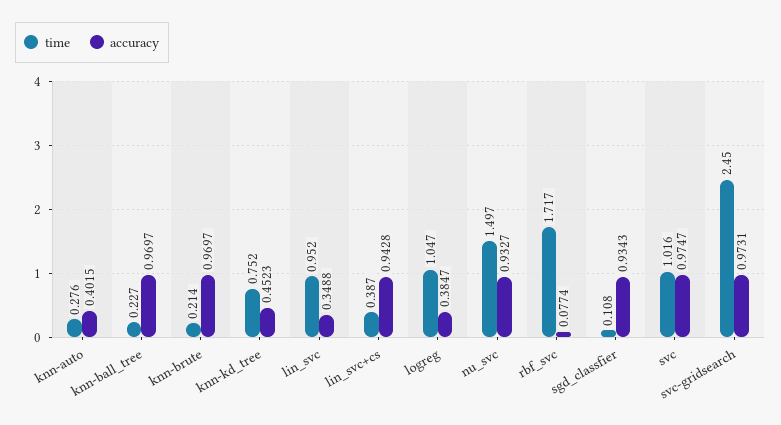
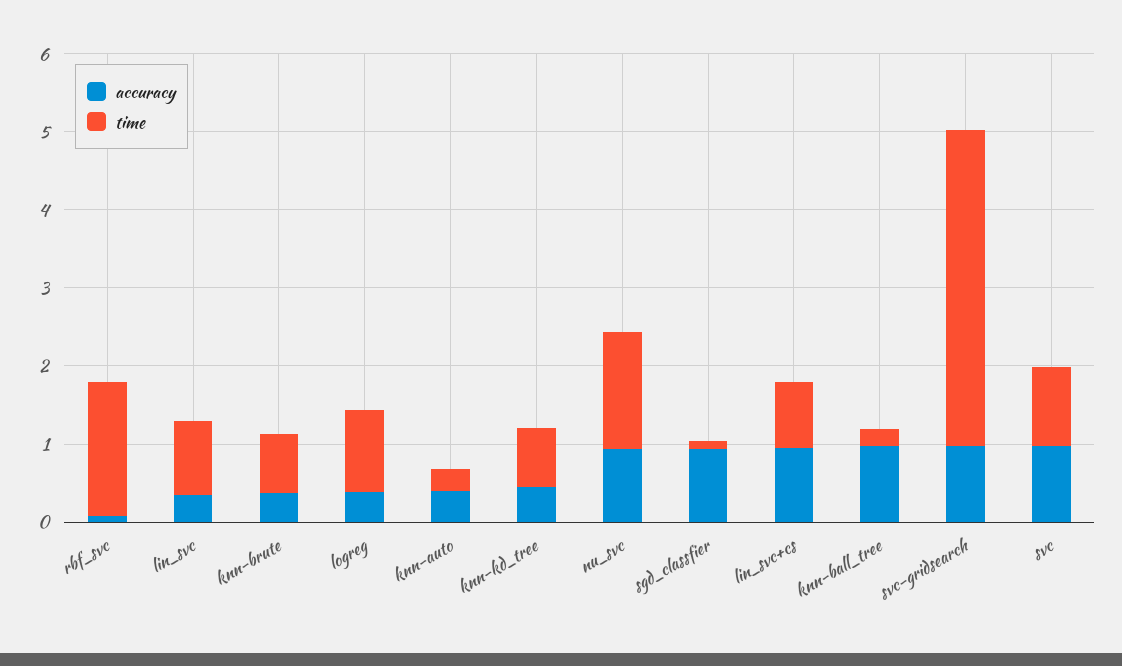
time, knn-brute: 0.214 -> 0.8
accuracy, knn-brute: 0.9697 -> 0.4
time, lin_svc+cs: 0.387 -> 0.8
time, svc-gridsearch: 2.45 -> 4

